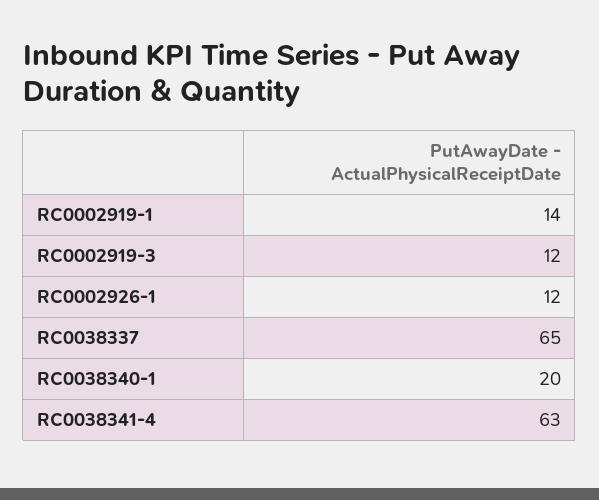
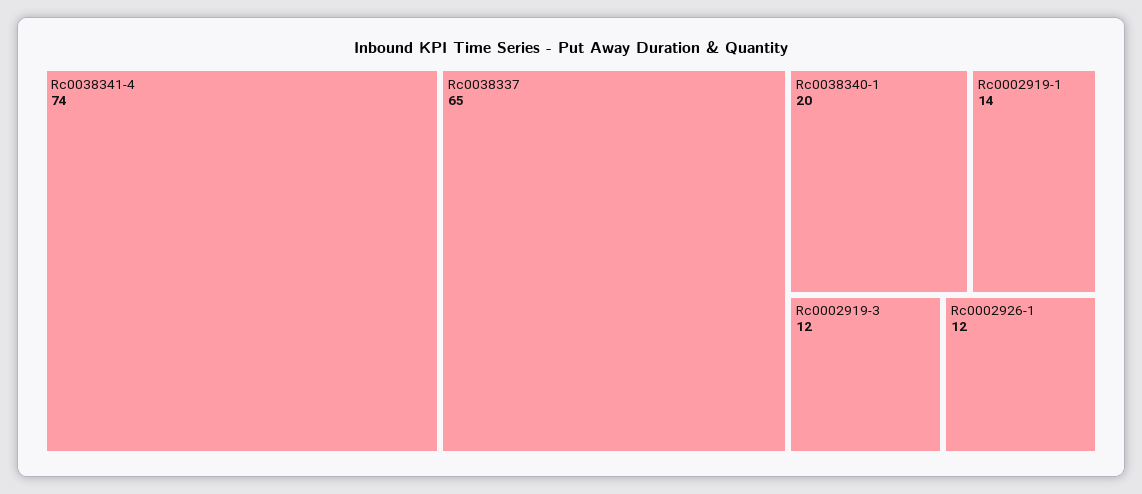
RC0038341-4: 63 -> 74

